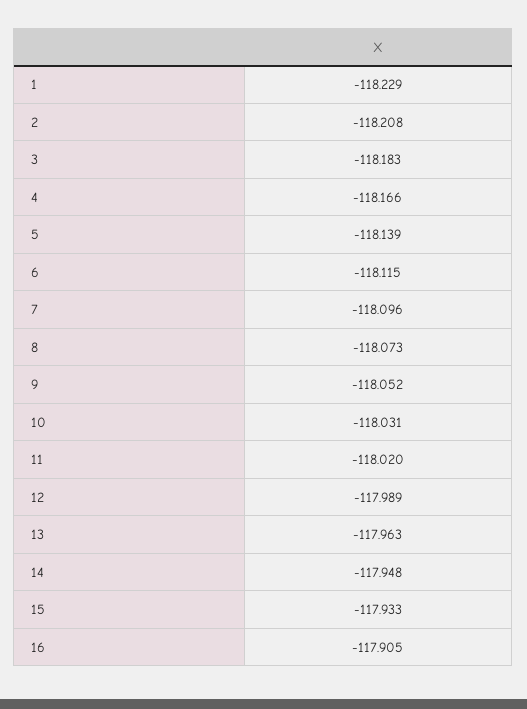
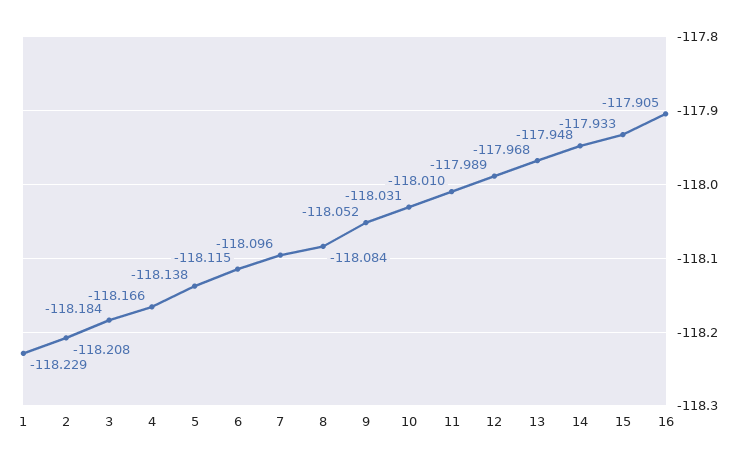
3: -118.183 -> -118.184
5: -118.139 -> -118.138
8: -118.073 -> -118.084
11: -118.02 -> -118.01
13: -117.963 -> -117.968

